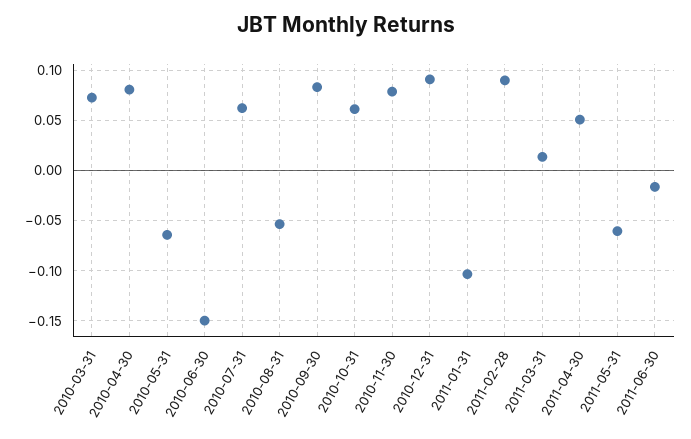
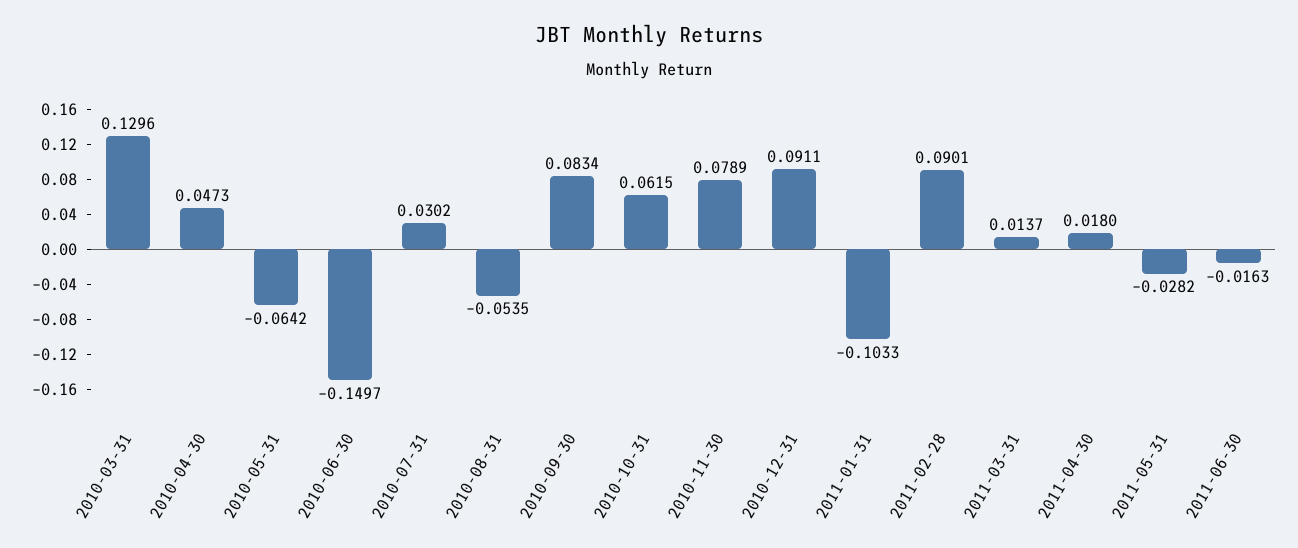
2010-03-31: 0.07 -> 0.1296
2010-04-30: 0.08 -> 0.0473
2010-07-31: 0.06 -> 0.0302
2011-04-30: 0.05 -> 0.018
2011-05-31: -0.06 -> -0.0282

